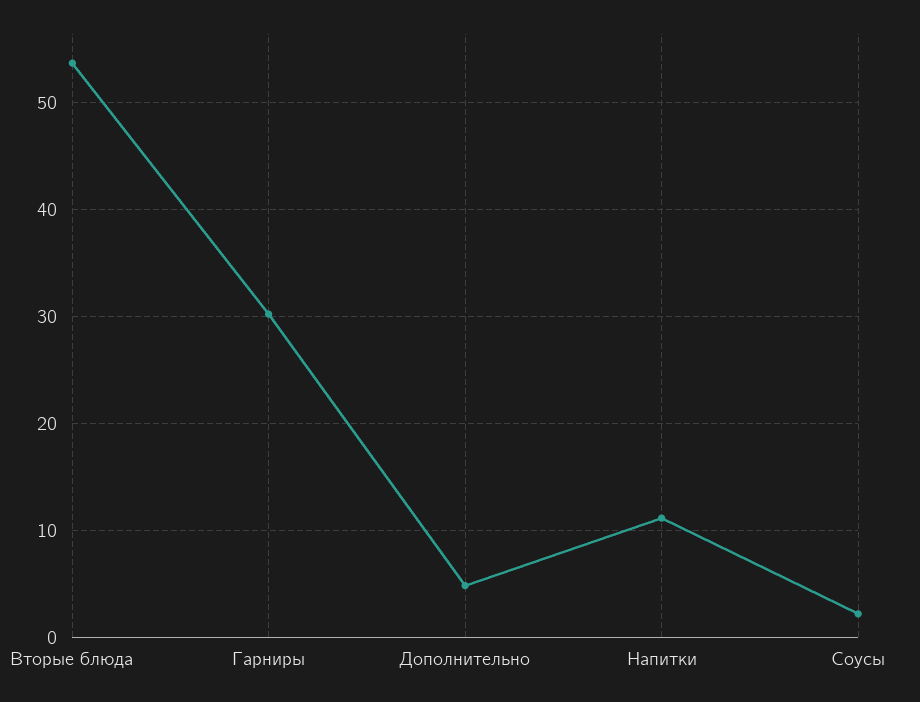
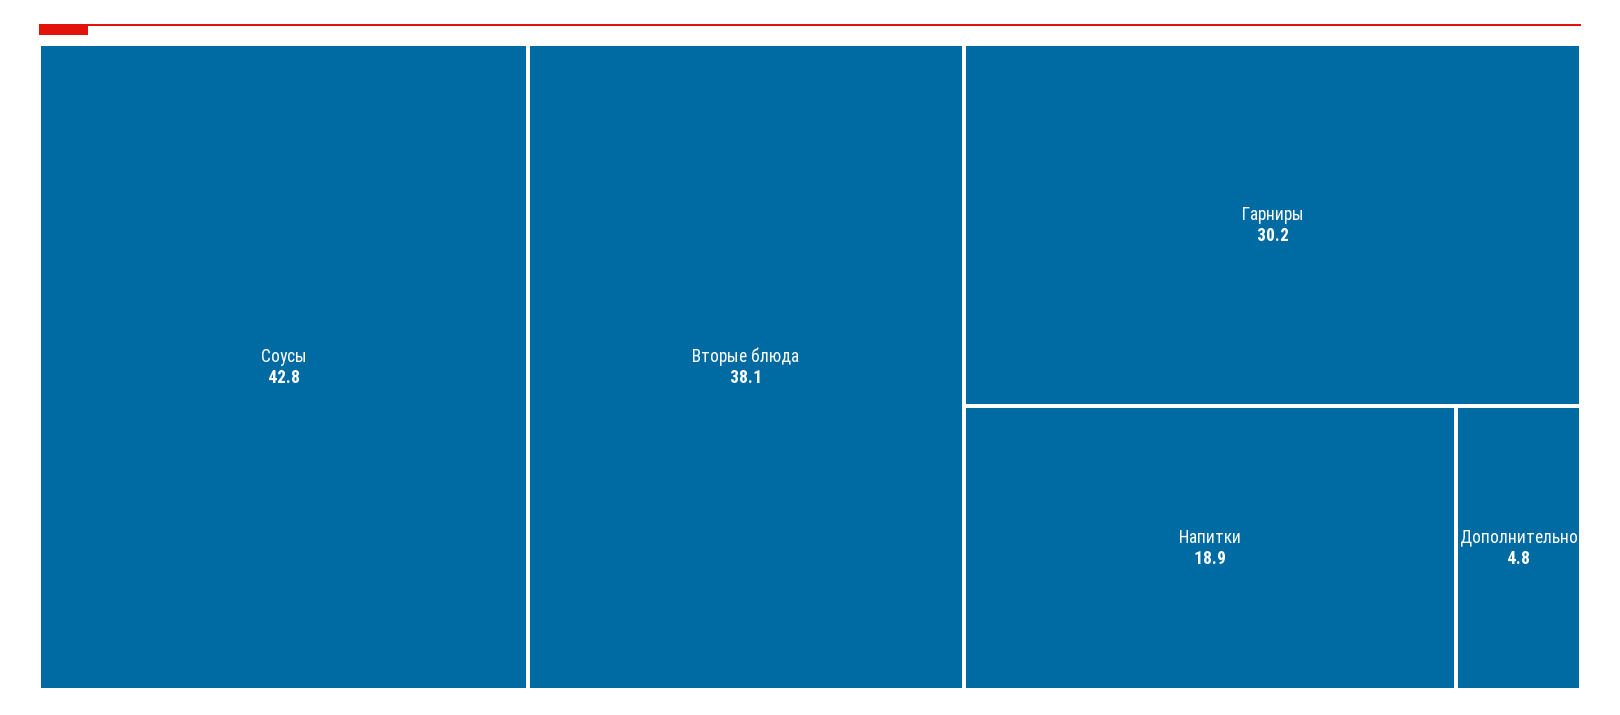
Вторые блюда: 54 -> 38.1
Напитки: 11 -> 18.9
Соусы: 2 -> 42.8

